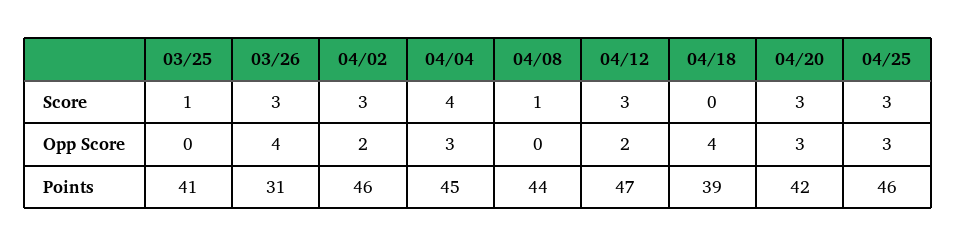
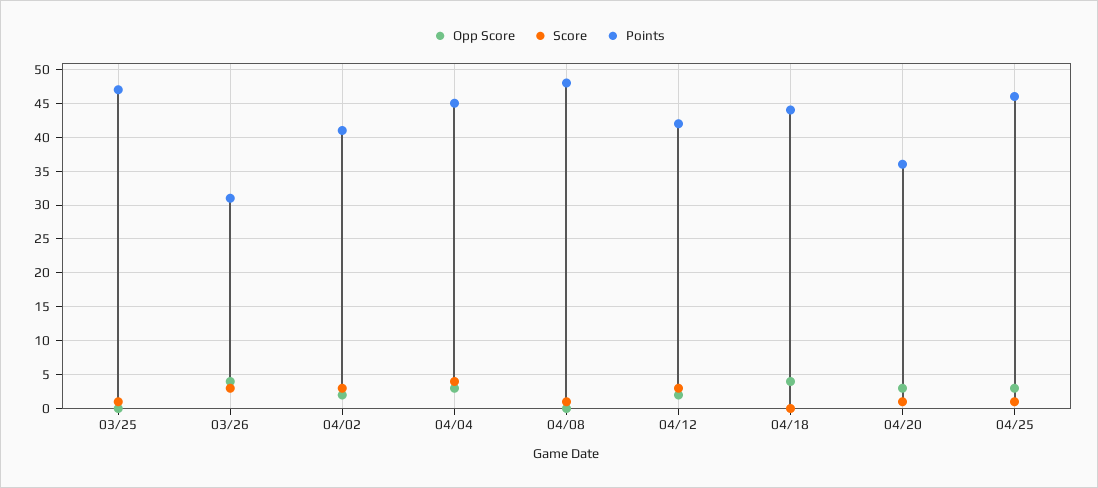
Score, 04/20: 3 -> 1
Score, 04/25: 3 -> 1
Points, 03/25: 41 -> 47
Points, 04/02: 46 -> 41
Points, 04/08: 44 -> 48
Points, 04/12: 47 -> 42
Points, 04/18: 39 -> 44
Points, 04/20: 42 -> 36

